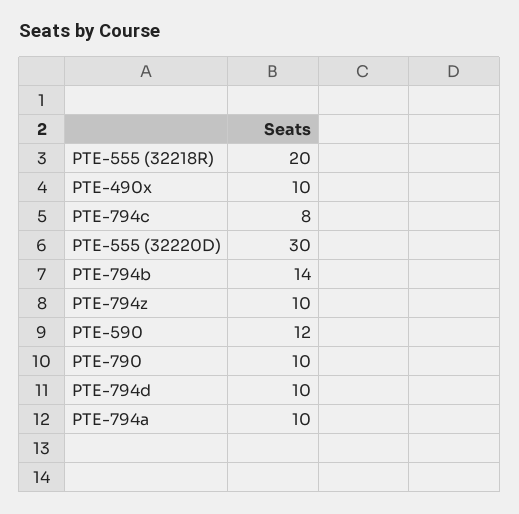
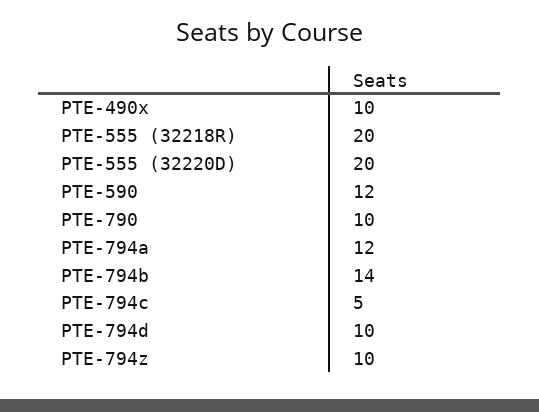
PTE-794c: 8 -> 5
PTE-555 (32220D): 30 -> 20
PTE-794a: 10 -> 12

